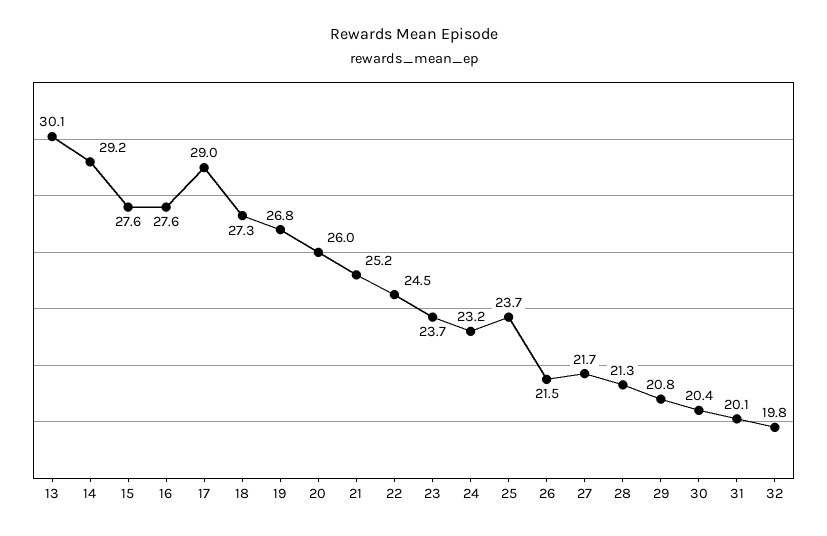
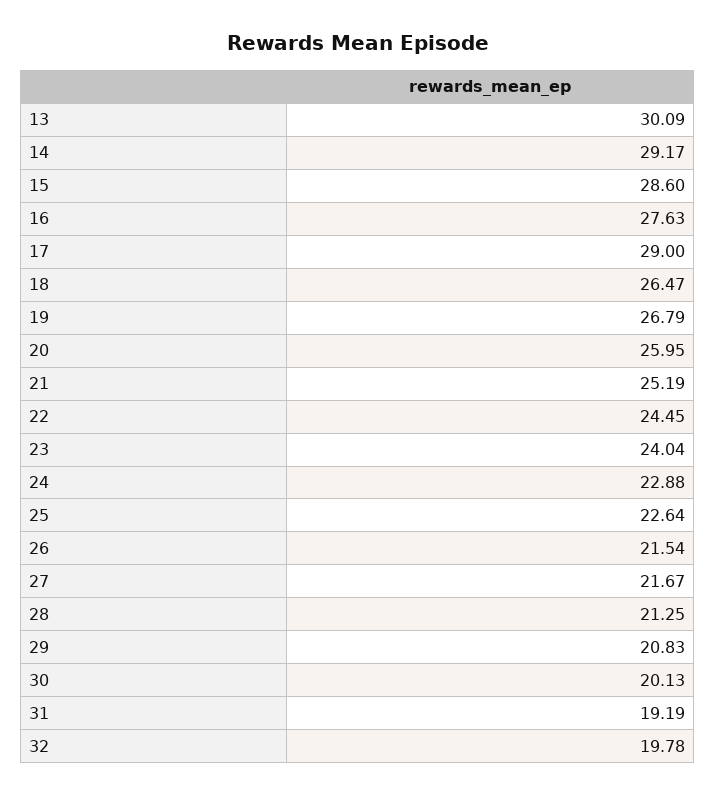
15: 27.6 -> 28.6
18: 27.3 -> 26.47
23: 23.7 -> 24.04
24: 23.2 -> 22.88
25: 23.7 -> 22.64
30: 20.4 -> 20.13
31: 20.1 -> 19.19

